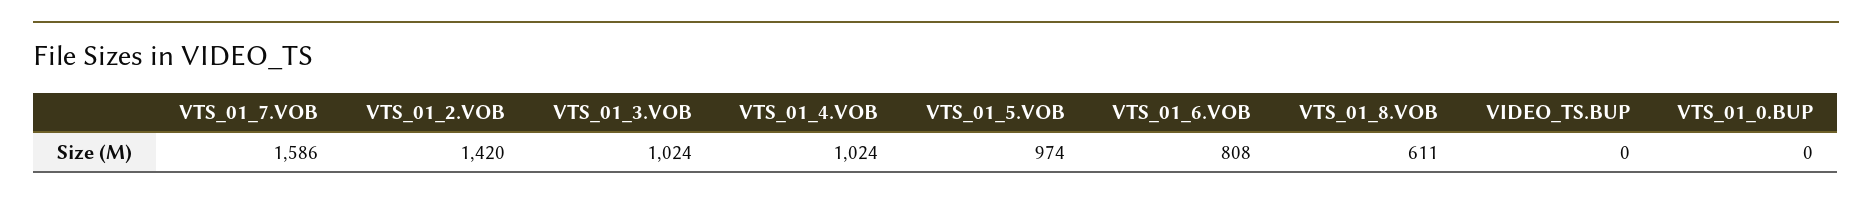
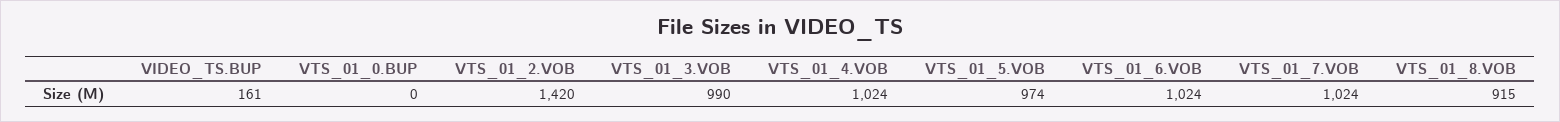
VTS_01_7.VOB: 1586 -> 1024
VTS_01_3.VOB: 1024 -> 990
VTS_01_6.VOB: 808 -> 1024
VTS_01_8.VOB: 611 -> 915
VIDEO_TS.BUP: 0 -> 161

